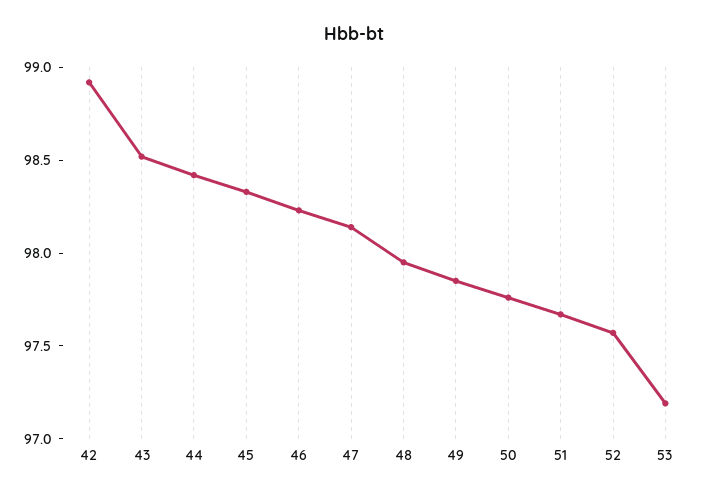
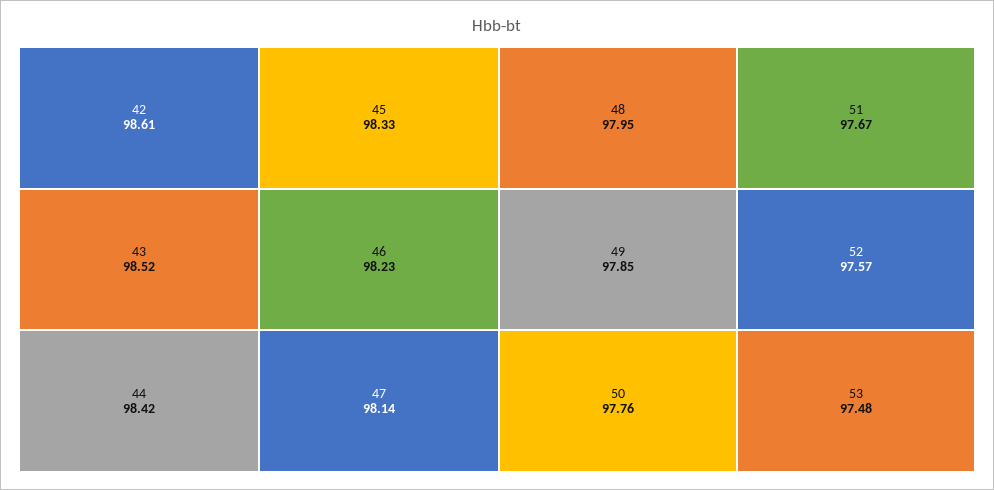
42: 98.9 -> 98.61
53: 97.2 -> 97.48

